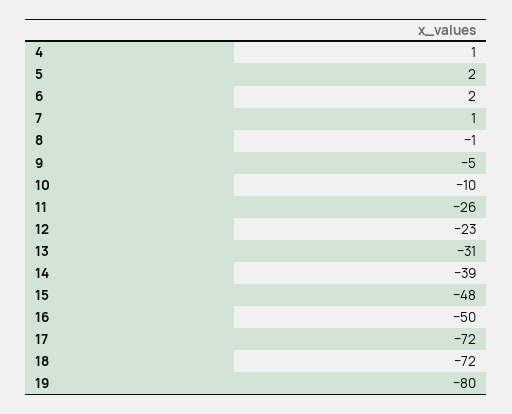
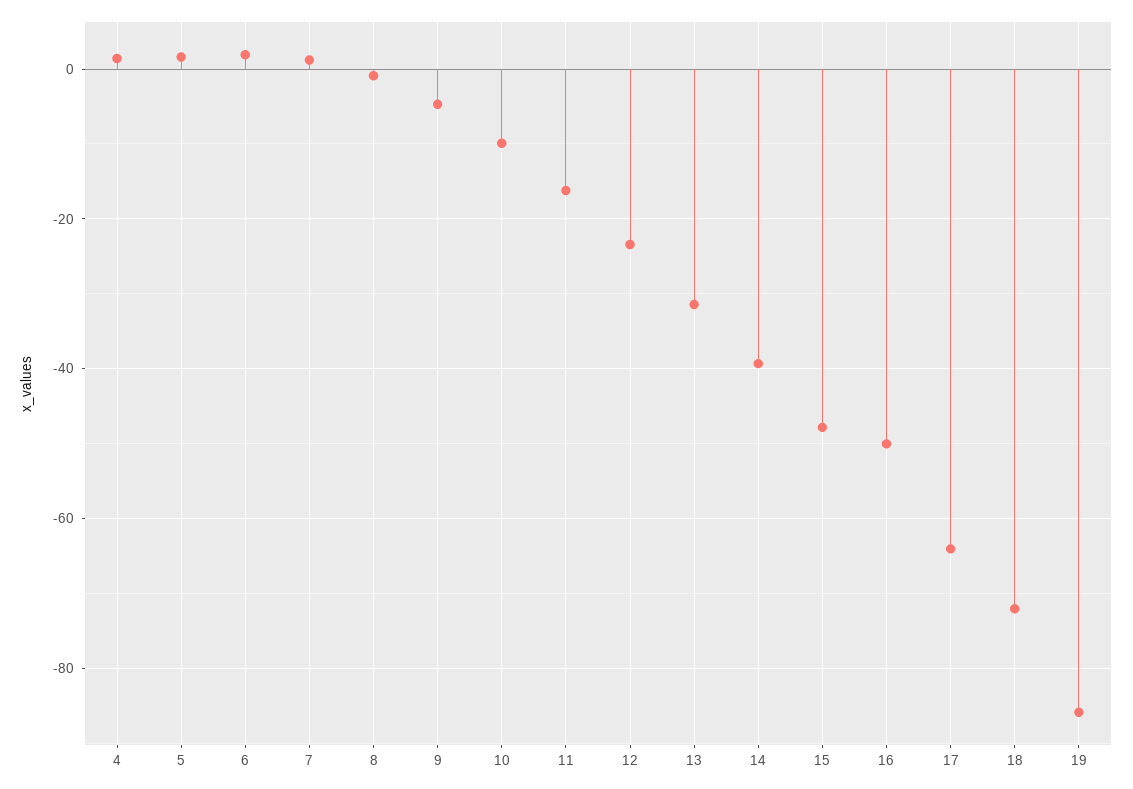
11: -26 -> -16
17: -72 -> -64
19: -80 -> -86

